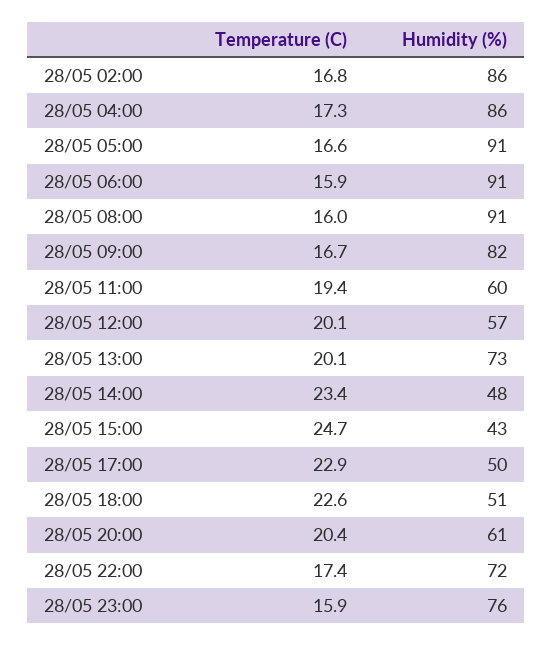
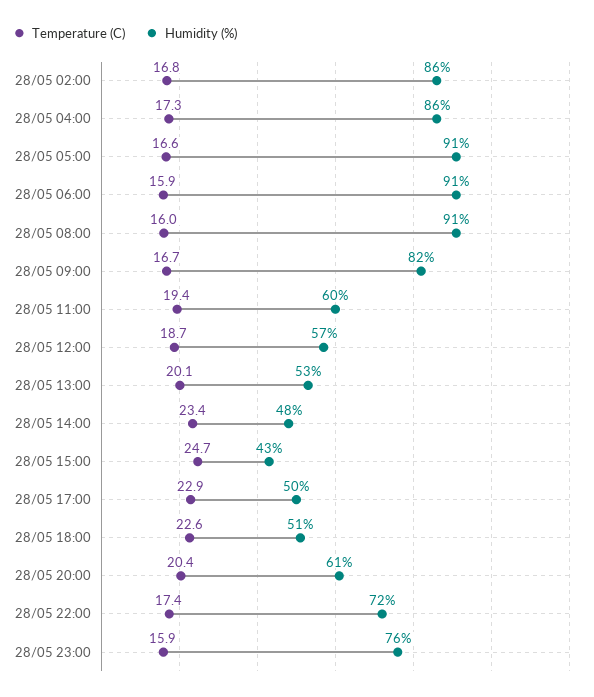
Temperature (C), 28/05 12:00: 20.1 -> 18.7
Humidity (%), 28/05 13:00: 73 -> 53

